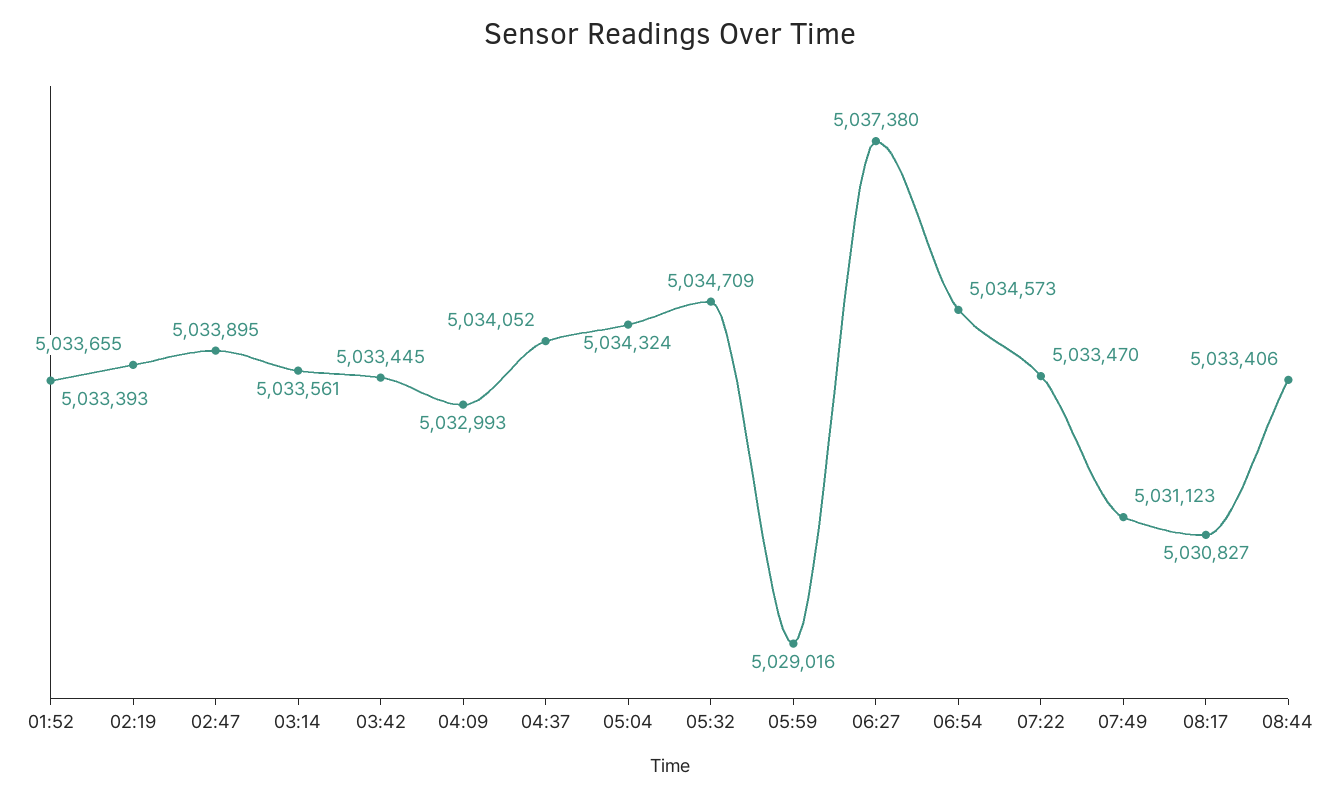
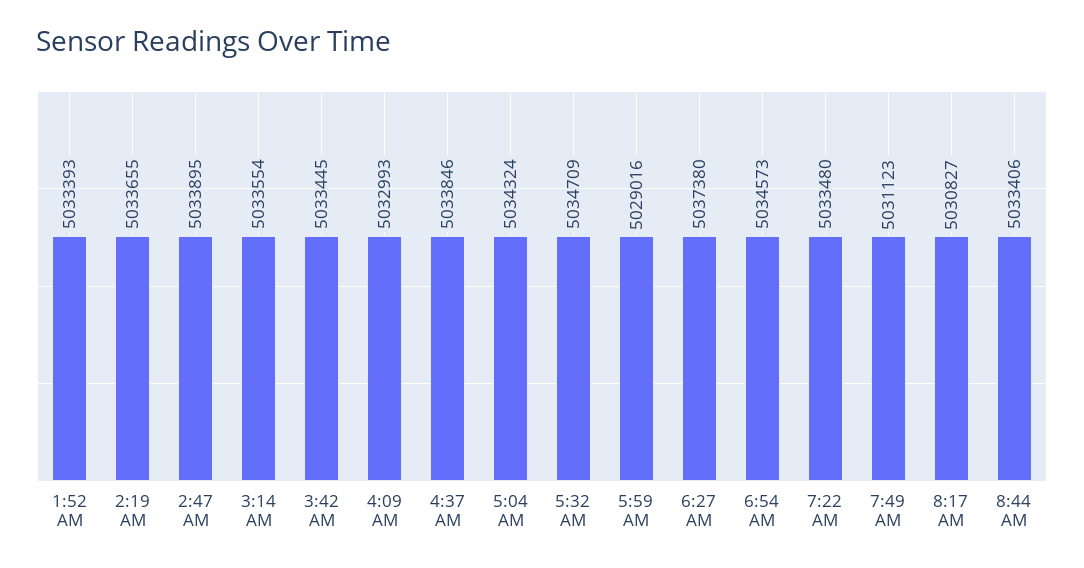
03:14: 5033561 -> 5033554
04:37: 5034052 -> 5033846
07:22: 5033470 -> 5033480

